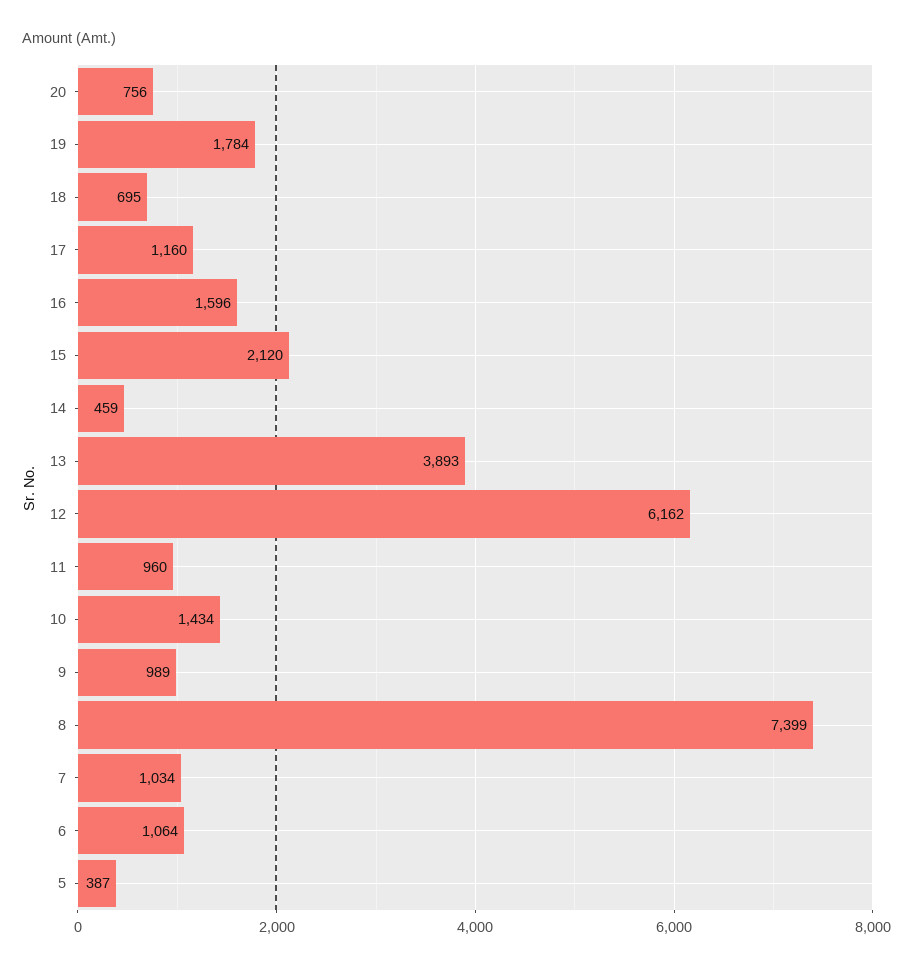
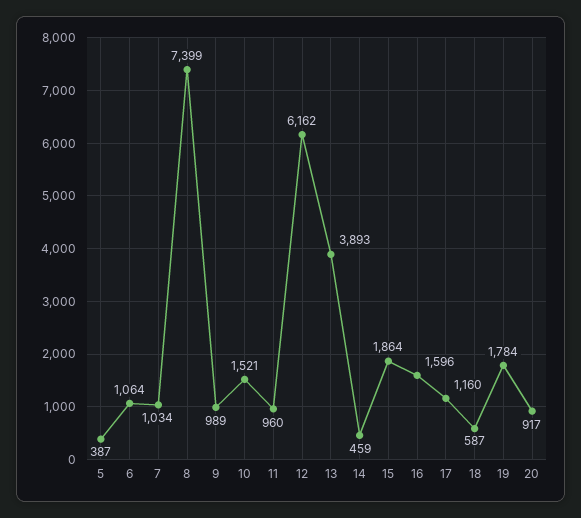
20: 756 -> 917
18: 695 -> 587
15: 2120 -> 1864
10: 1434 -> 1521

